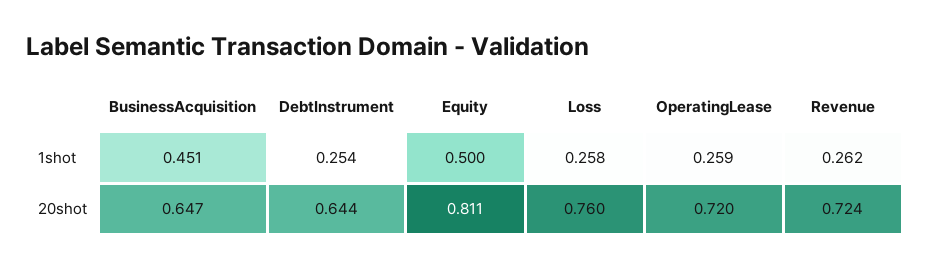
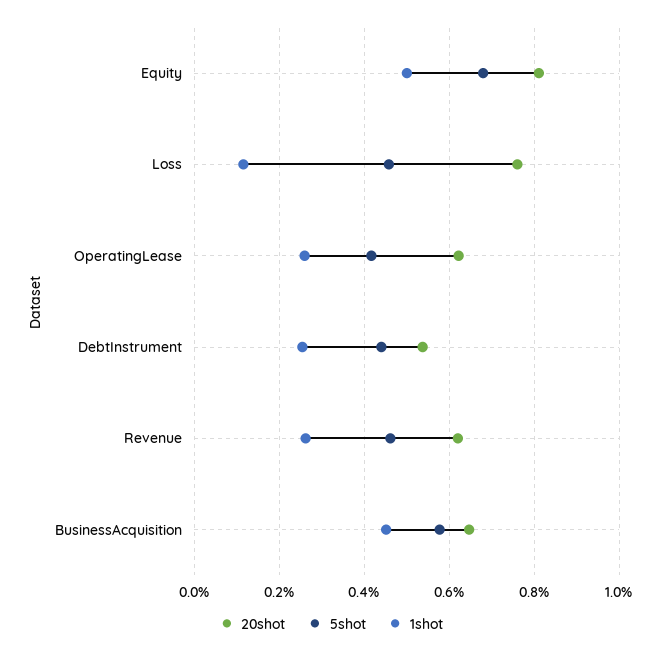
1shot, Loss: 0.258 -> 0.12
20shot, DebtInstrument: 0.644 -> 0.54
20shot, OperatingLease: 0.72 -> 0.62
20shot, Revenue: 0.724 -> 0.62
5shot, Equity: none -> 0.68
5shot, Loss: none -> 0.46
5shot, OperatingLease: none -> 0.42
5shot, DebtInstrument: none -> 0.44
5shot, Revenue: none -> 0.46
5shot, BusinessAcquisition: none -> 0.58

